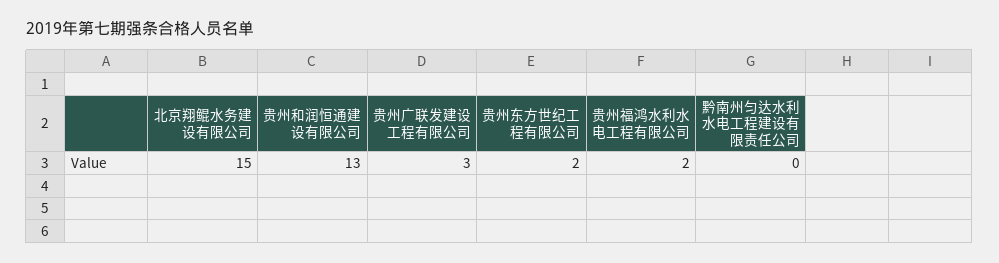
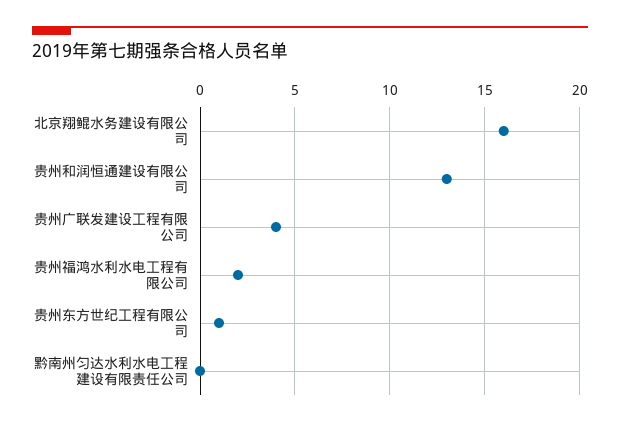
北京翔鲲水务建设有限公司: 15 -> 16
贵州广联发建设工程有限公司: 3 -> 4
贵州东方世纪工程有限公司: 2 -> 1

